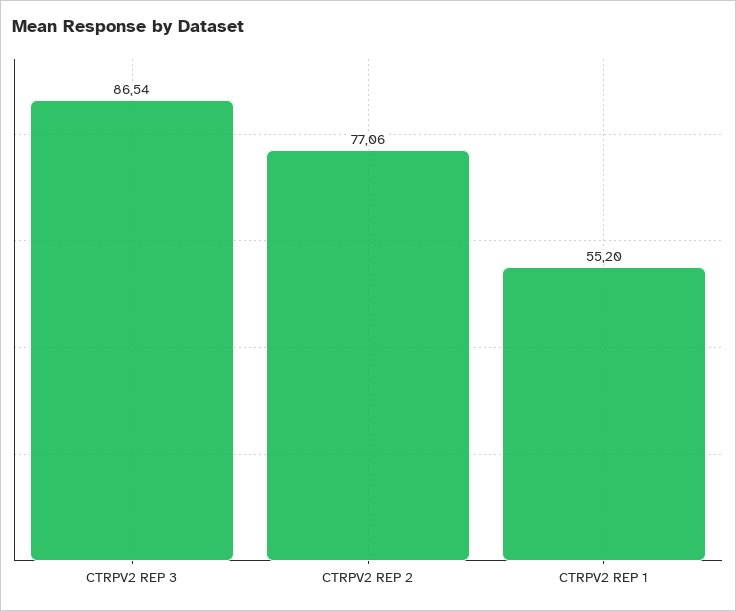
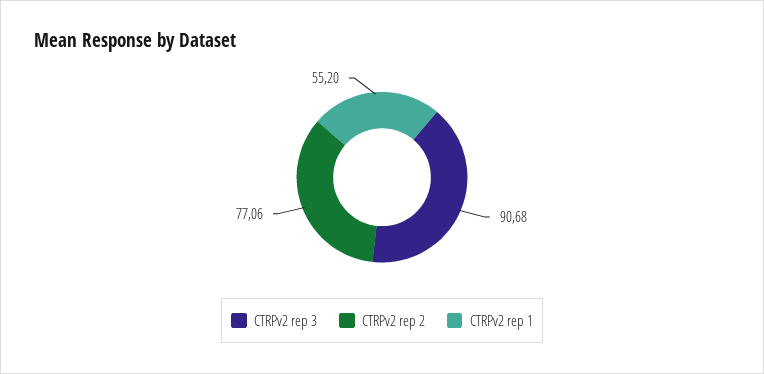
CTRPV2 REP 3: 86.54 -> 90.68

